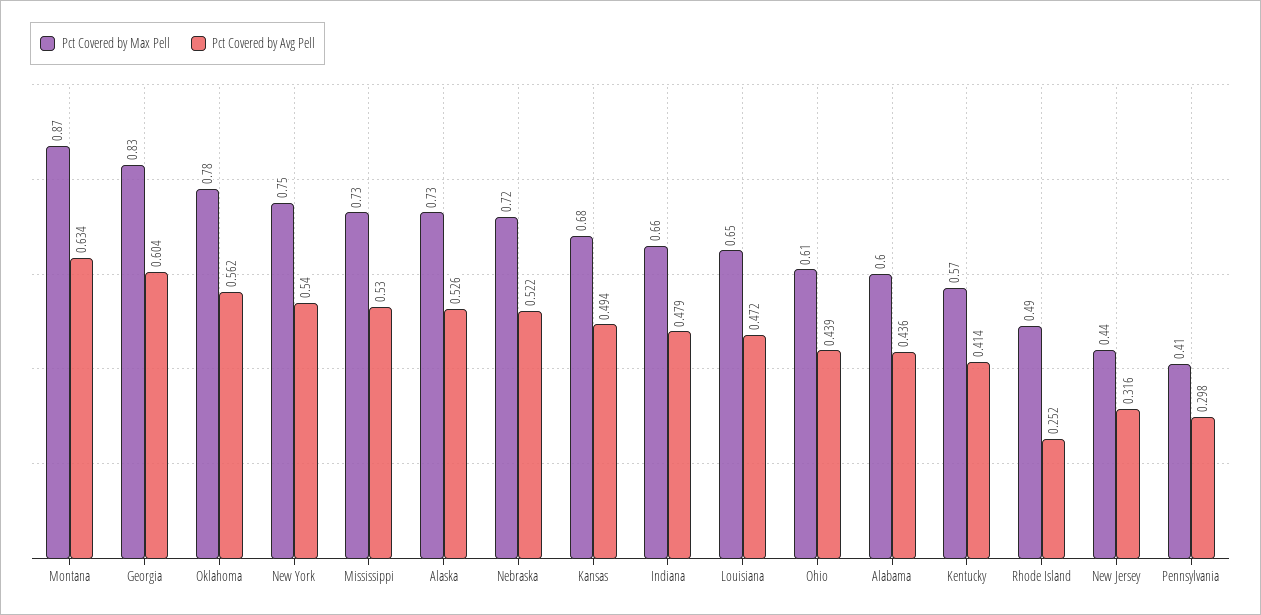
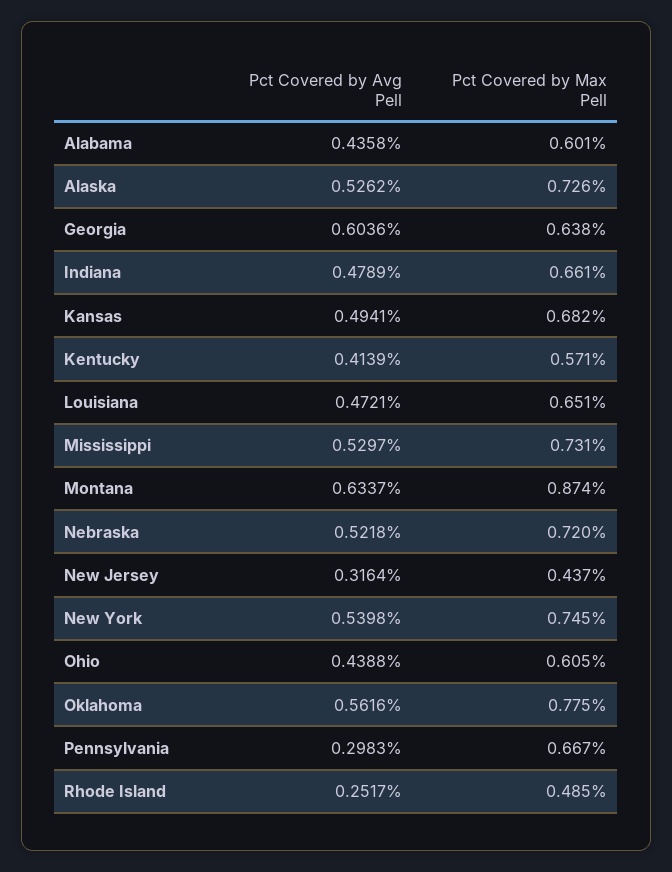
Pct Covered by Max Pell, Georgia: 0.83 -> 0.638
Pct Covered by Max Pell, Pennsylvania: 0.41 -> 0.667

